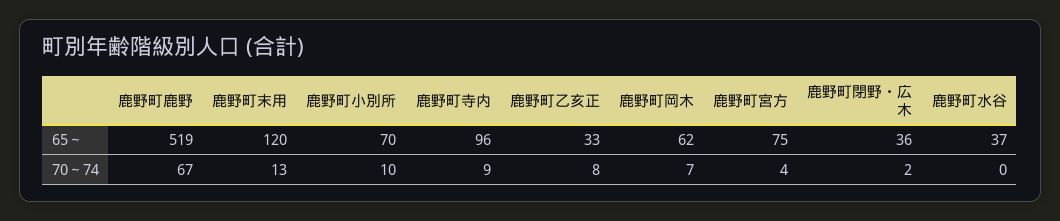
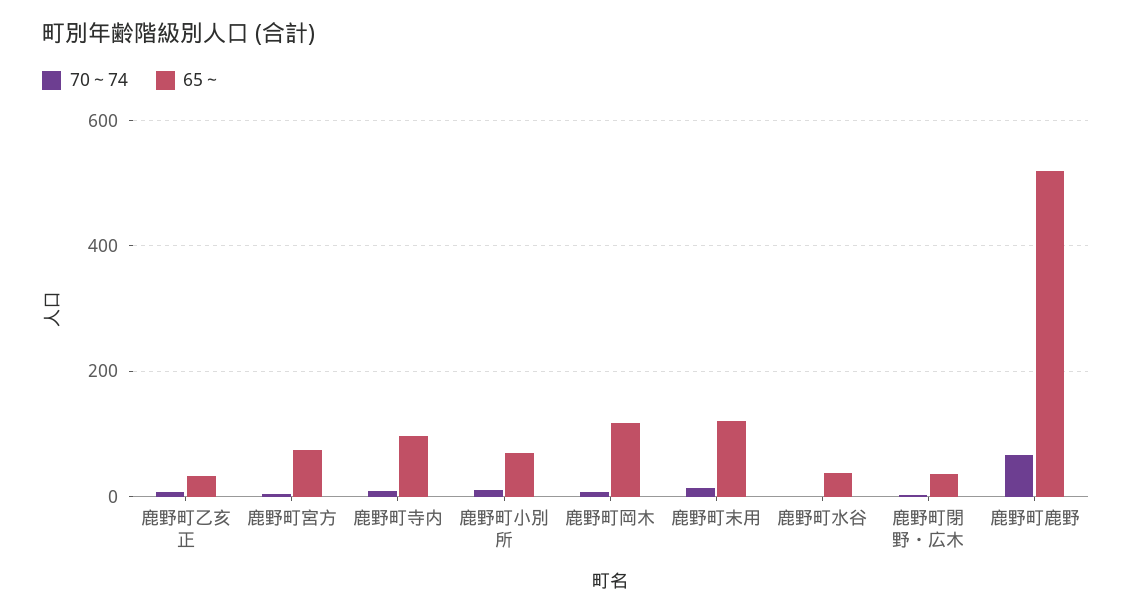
65～, 鹿野町岡木: 62 -> 120

